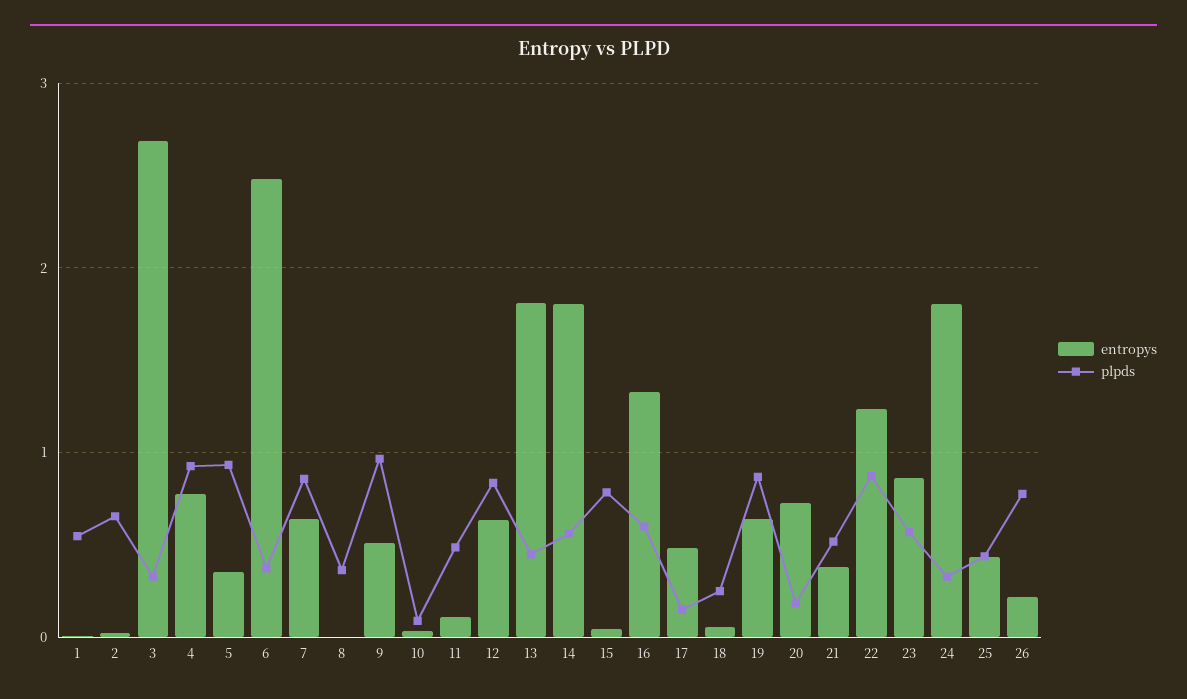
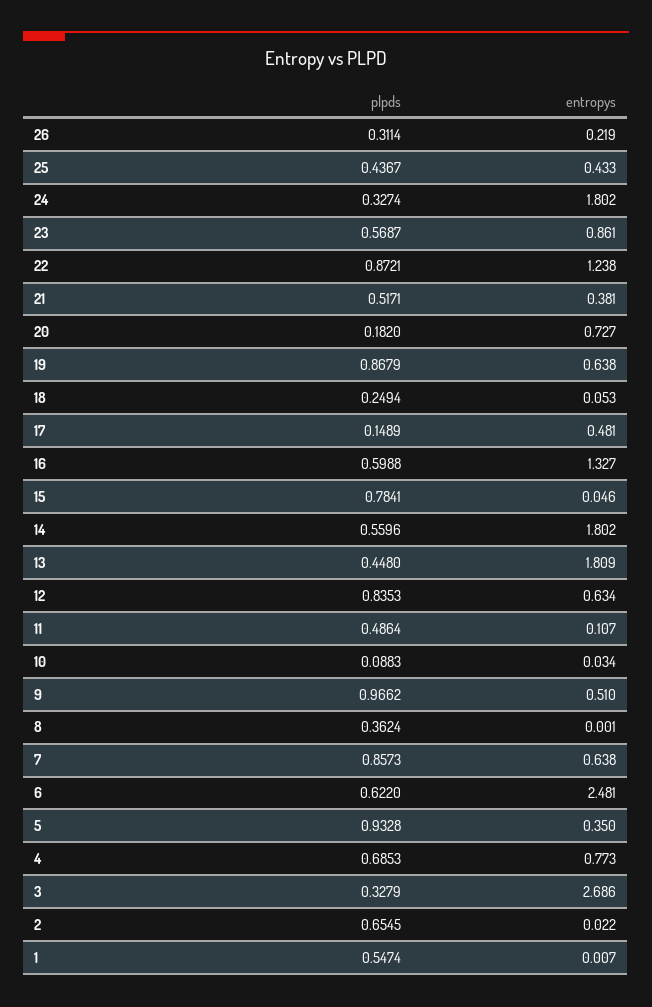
plpds, 4: 0.9 -> 0.6853
plpds, 6: 0.4 -> 0.622
plpds, 26: 0.8 -> 0.3114

